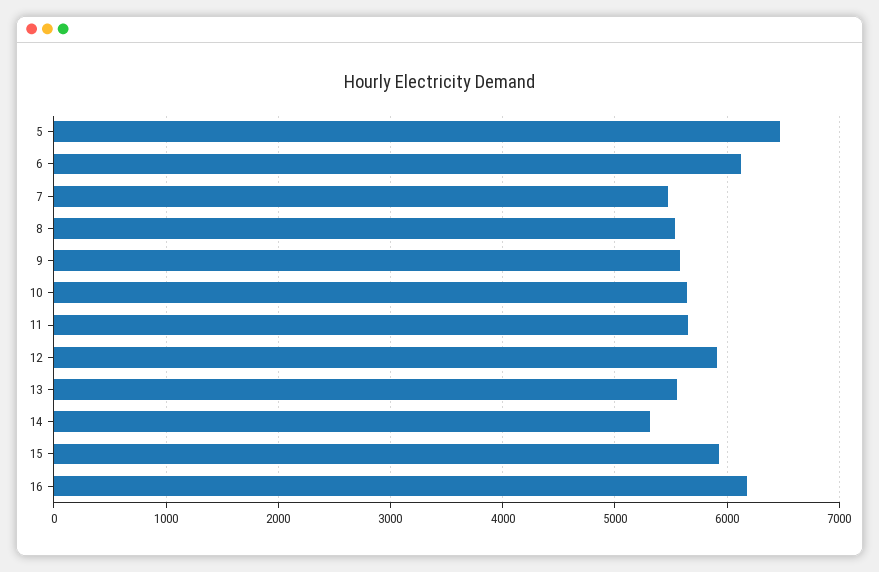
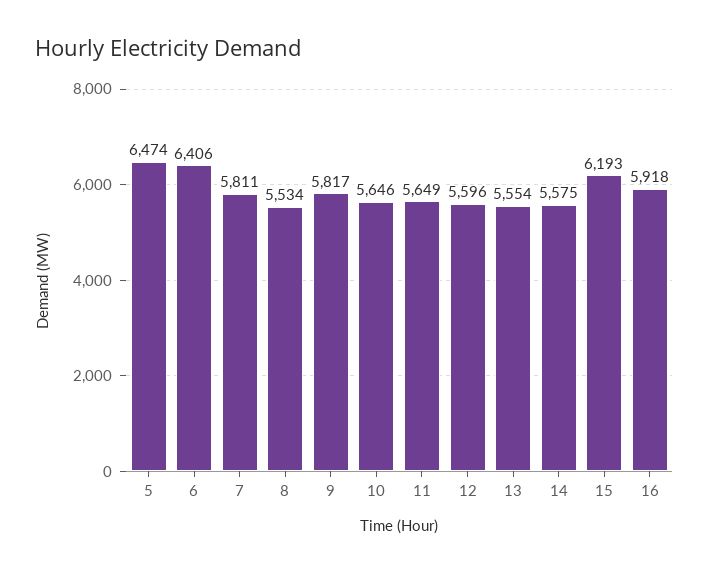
6: 6100 -> 6406
7: 5500 -> 5811
9: 5600 -> 5817
12: 5900 -> 5596
14: 5300 -> 5575
15: 5900 -> 6193
16: 6200 -> 5918

